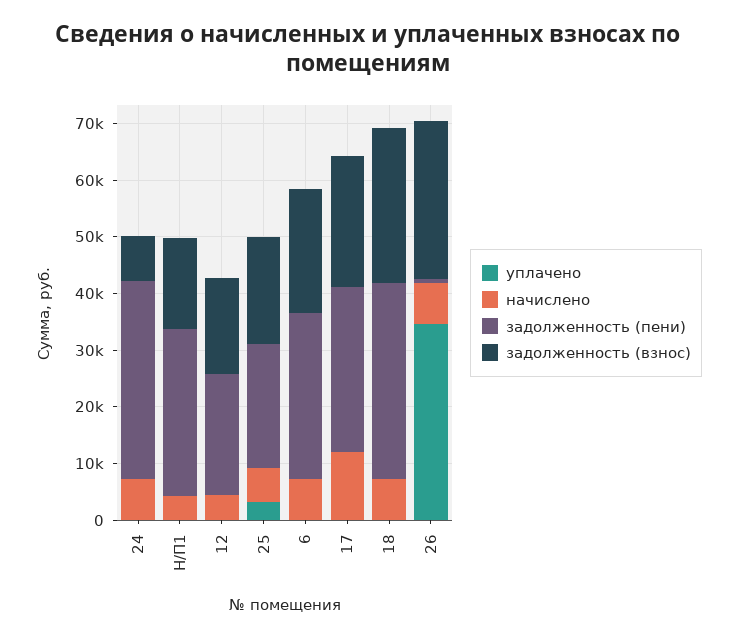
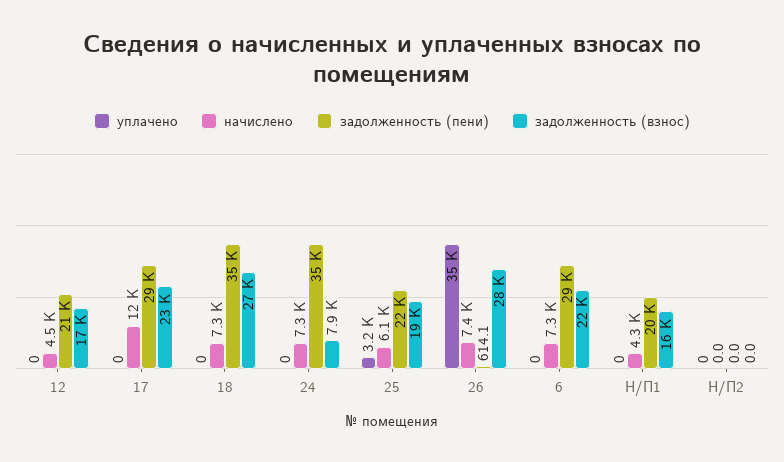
задолженность (пени), Н/П1: 30000 -> 20000
уплачено, Н/П2: none -> 0
начислено, Н/П2: none -> 0
задолженность (пени), Н/П2: none -> 0
задолженность (взнос), Н/П2: none -> 0

